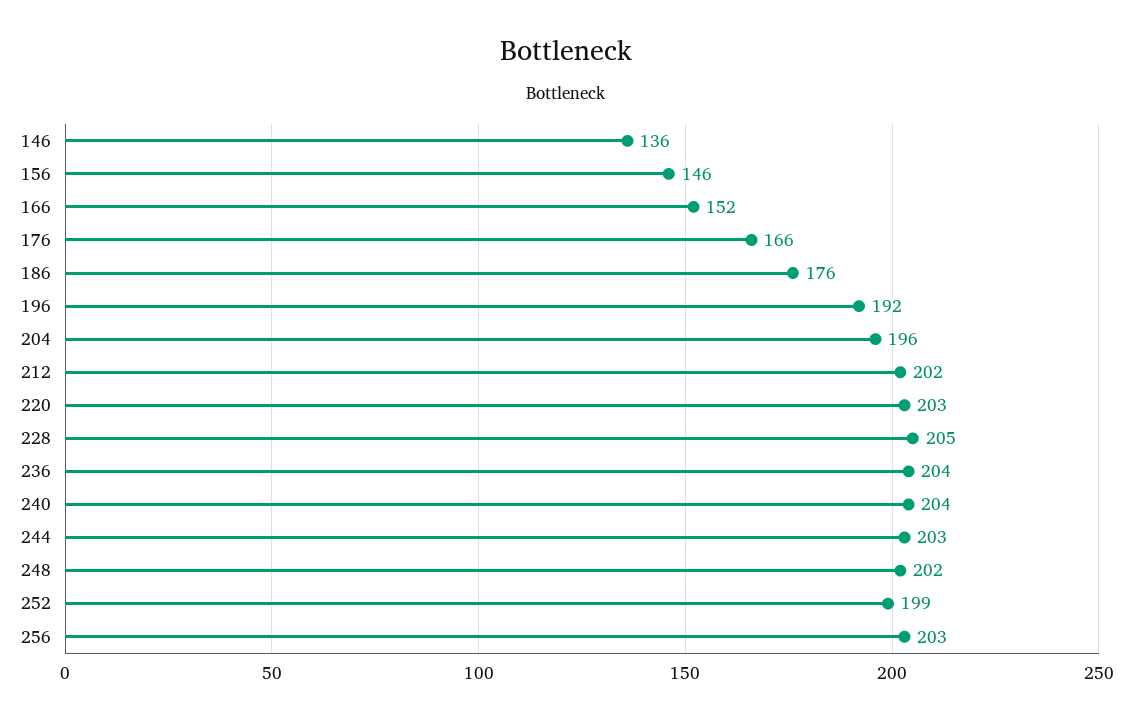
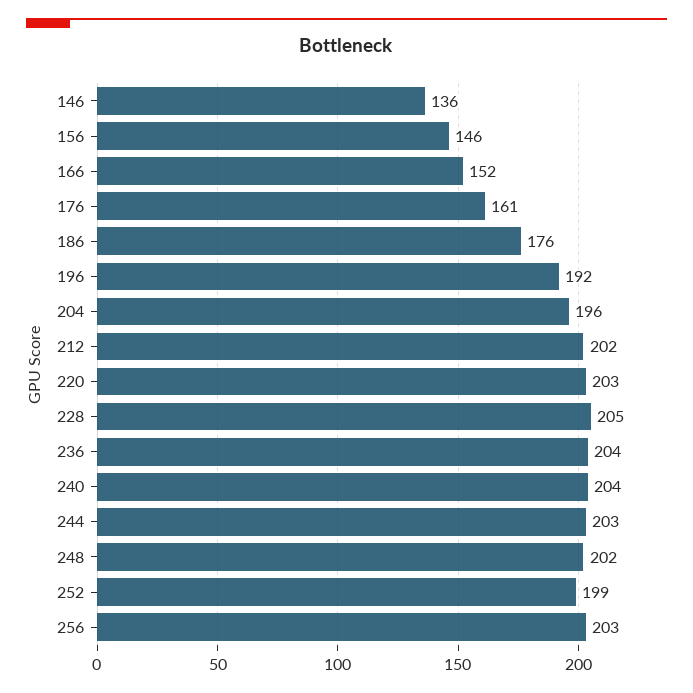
176: 166 -> 161

